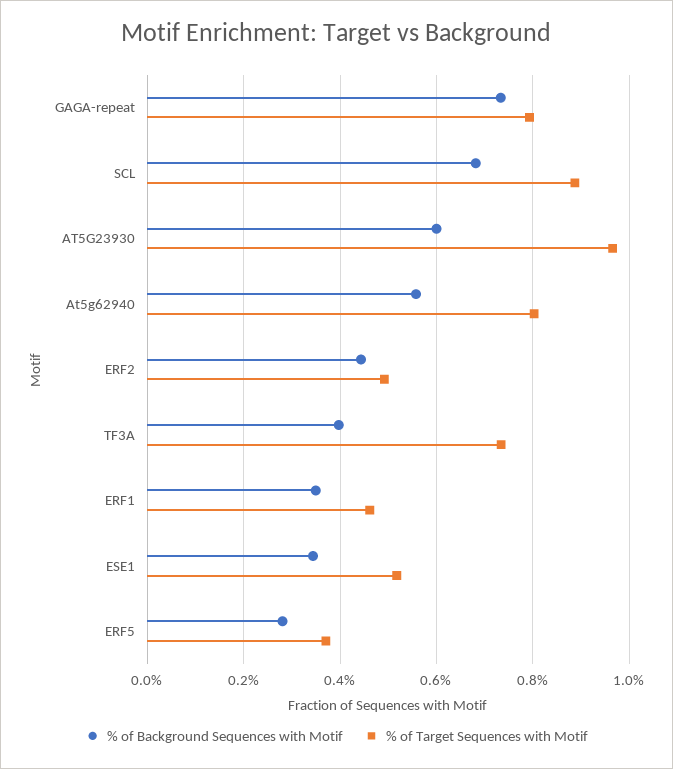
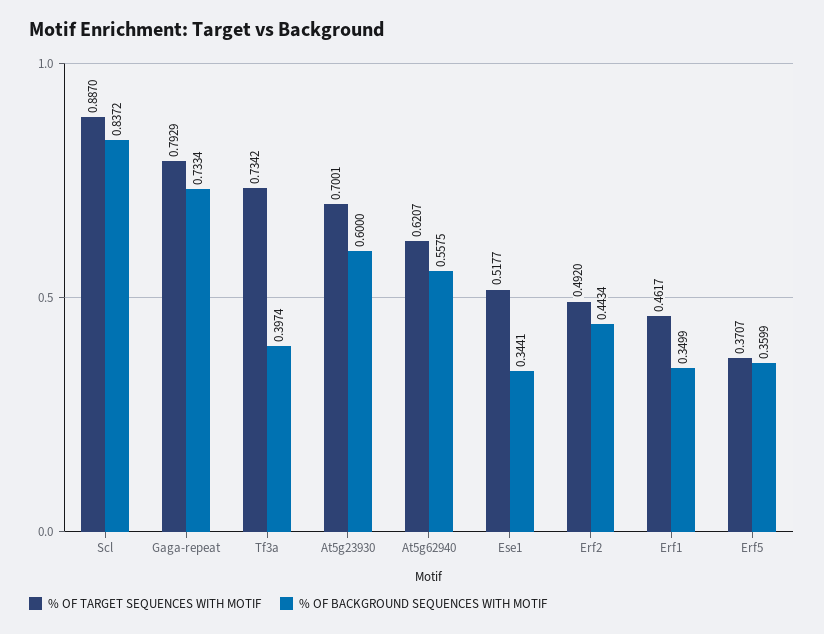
% of Background Sequences with Motif, SCL: 0.68 -> 0.8372
% of Target Sequences with Motif, AT5G23930: 0.96 -> 0.7001
% of Target Sequences with Motif, At5g62940: 0.8 -> 0.6207
% of Background Sequences with Motif, ERF5: 0.28 -> 0.3599

